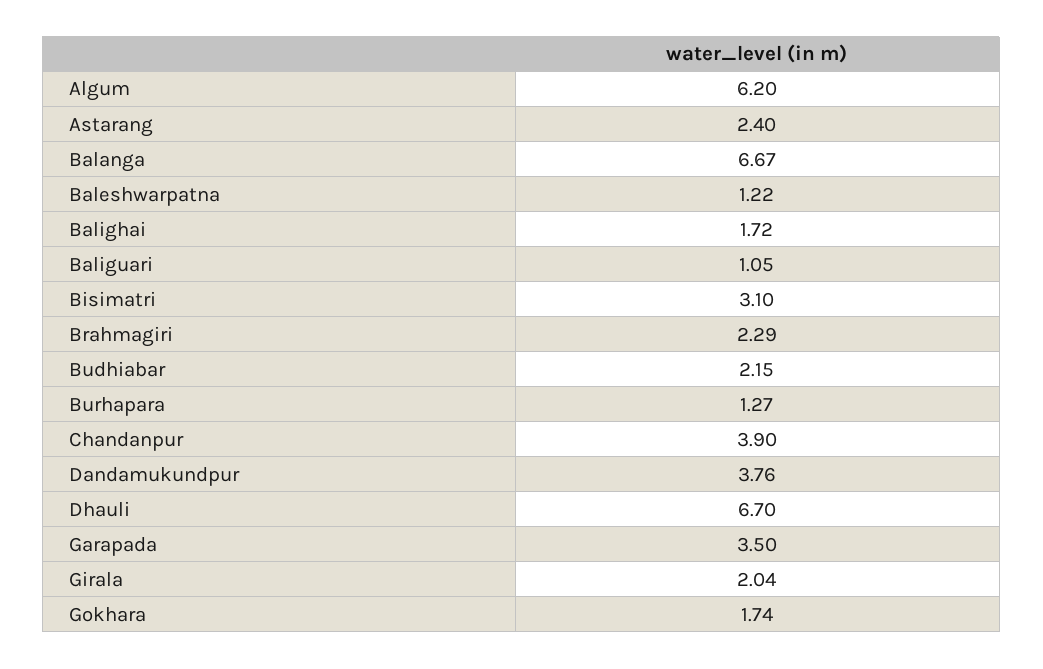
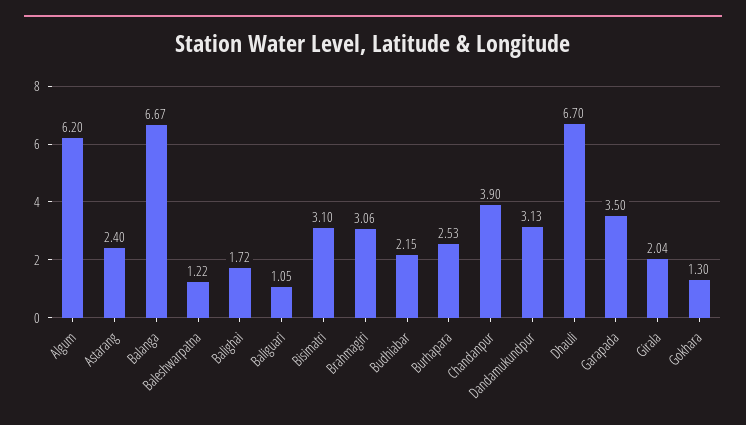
Brahmagiri: 2.29 -> 3.06
Burhapara: 1.27 -> 2.53
Dandamukundpur: 3.76 -> 3.13
Gokhara: 1.74 -> 1.3

